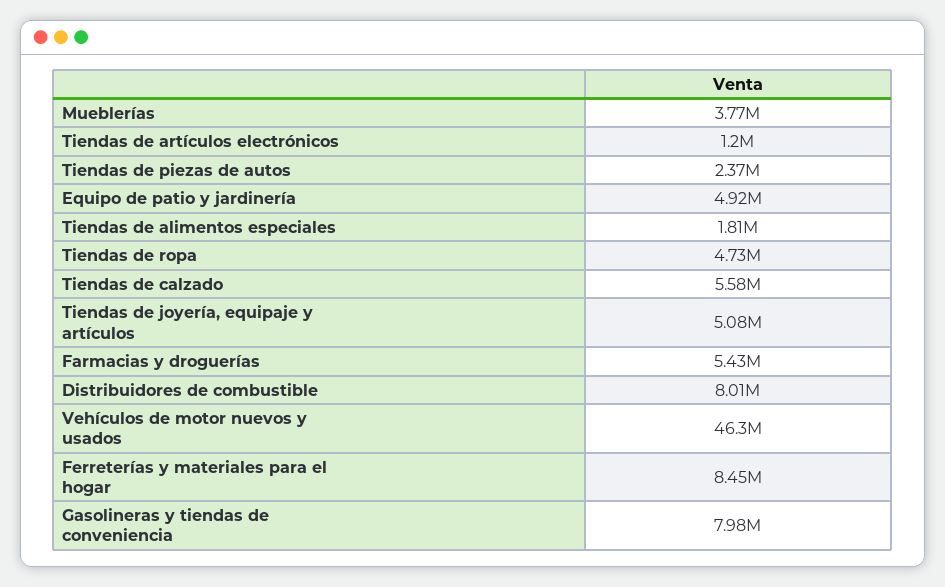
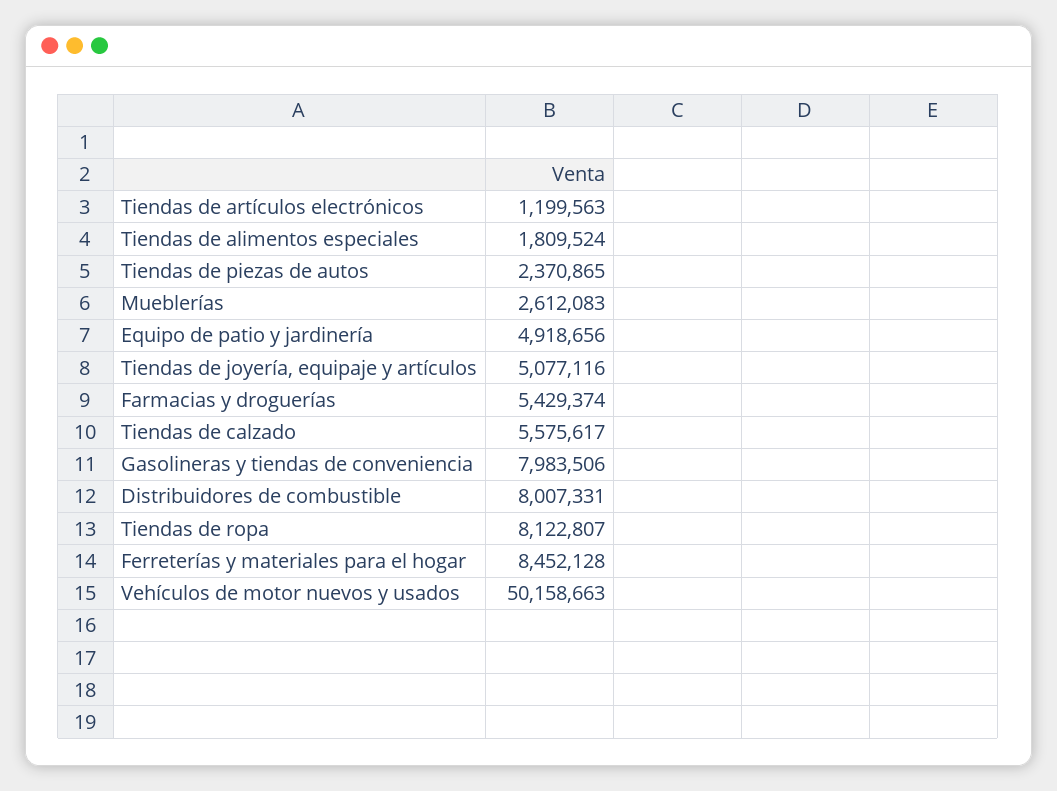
Mueblerías: 3770000 -> 2612083
Tiendas de ropa: 4730000 -> 8122807
Vehículos de motor nuevos y usados: 46300000 -> 50158663

